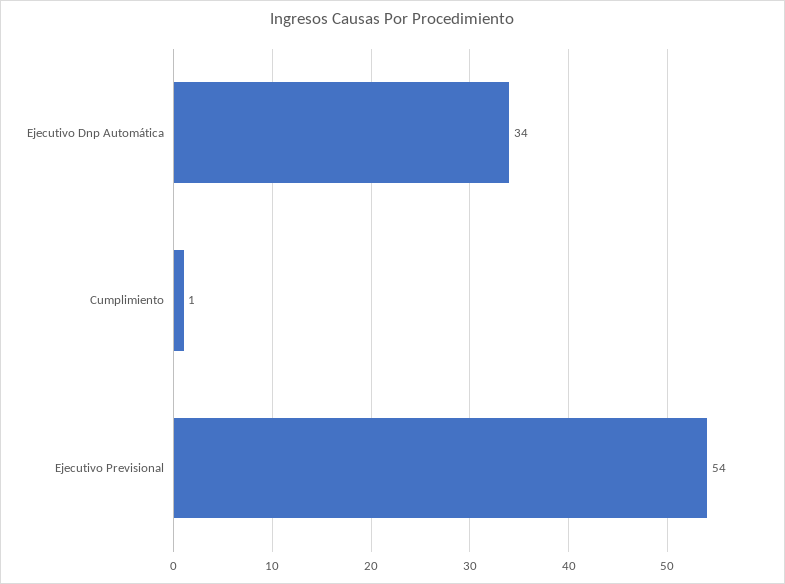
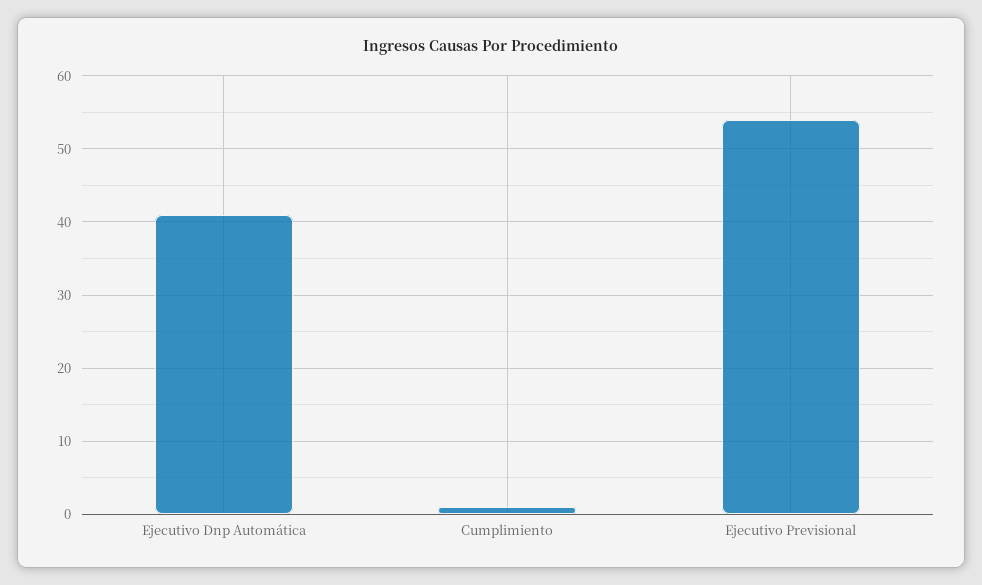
Ejecutivo Dnp Automática: 34 -> 41

